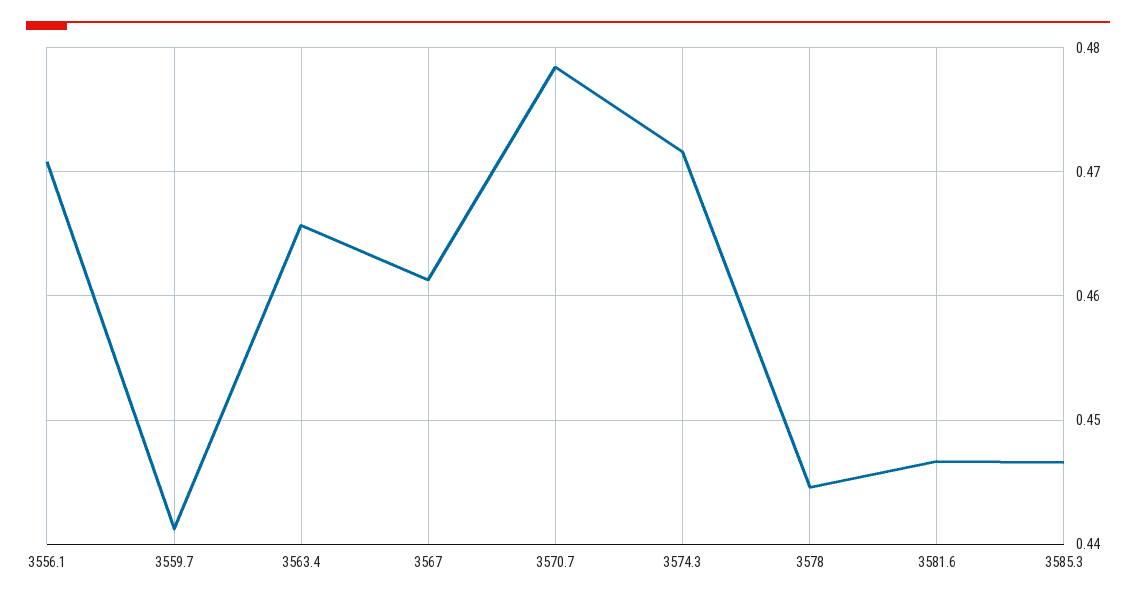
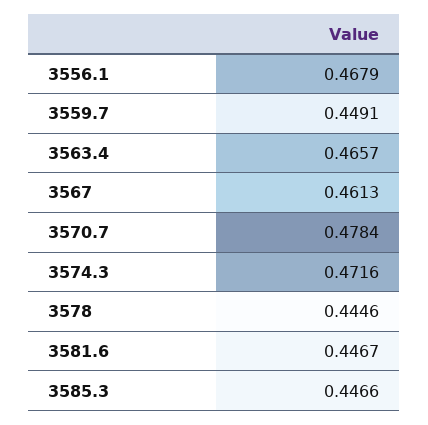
3556.1: 0.471 -> 0.4679
3559.7: 0.441 -> 0.4491

